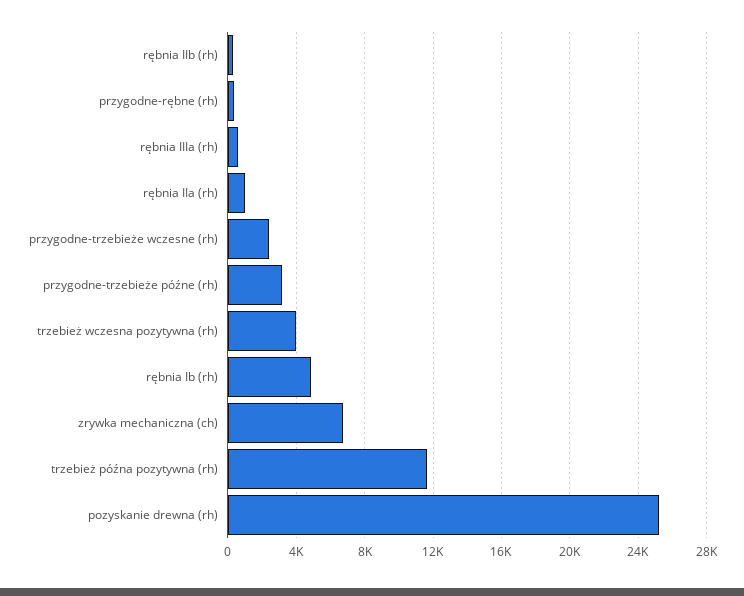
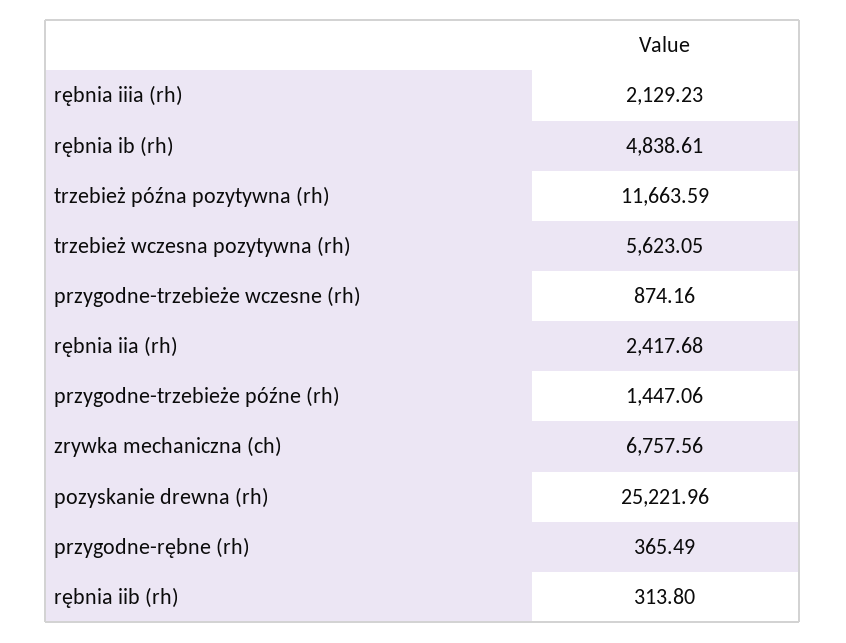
rębnia IIIa (rh): 500 -> 2129.23
rębnia IIa (rh): 1000 -> 2417.68
przygodne-trzebieże wczesne (rh): 2500 -> 874.16
przygodne-trzebieże późne (rh): 3000 -> 1447.06
trzebież wczesna pozytywna (rh): 4000 -> 5623.05

